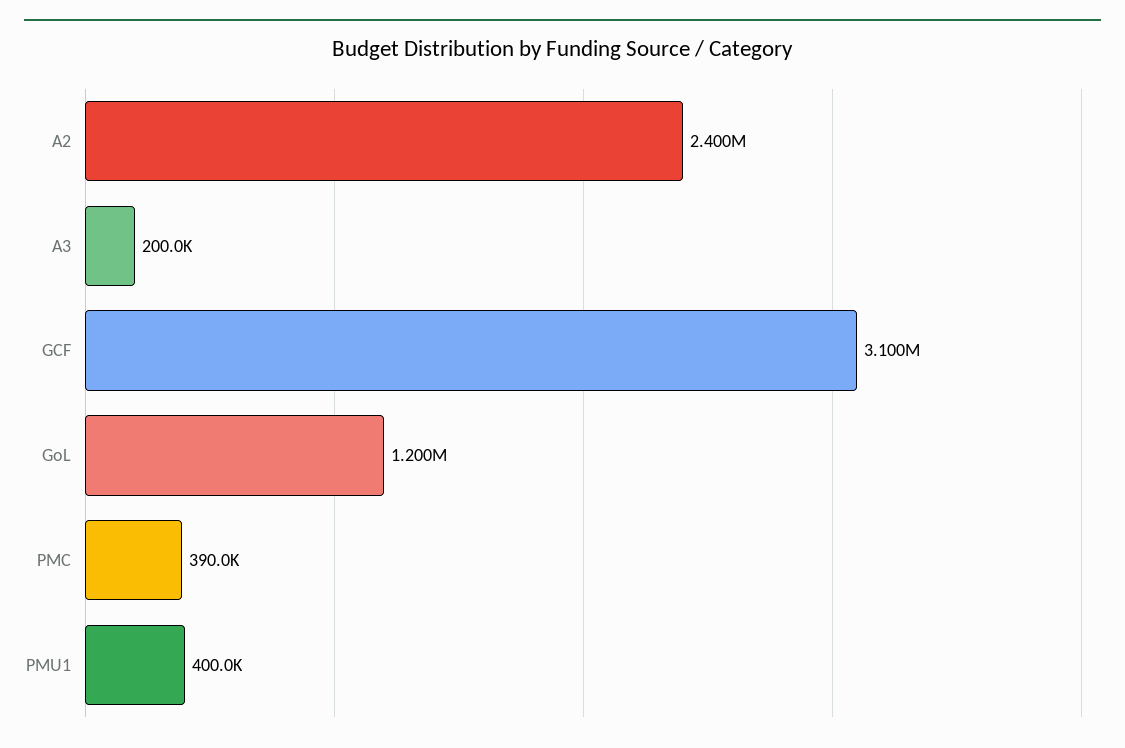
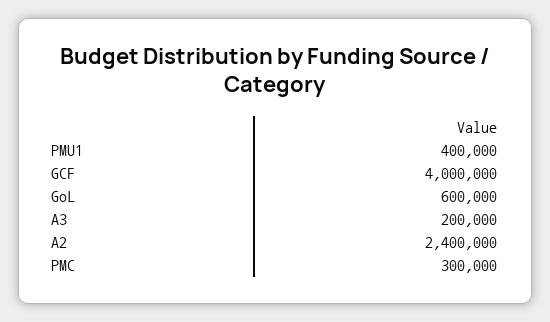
GCF: 3100000 -> 4000000
GoL: 1200000 -> 600000
PMC: 390000 -> 300000

